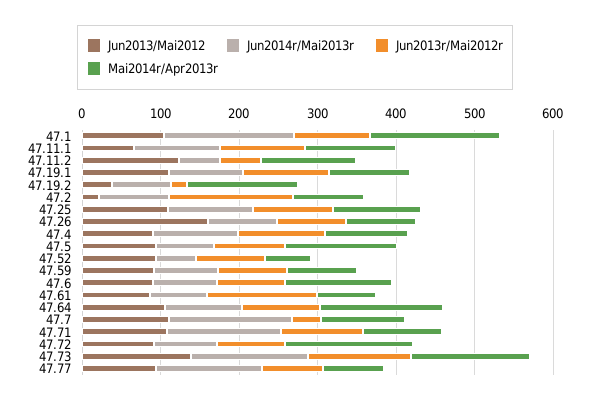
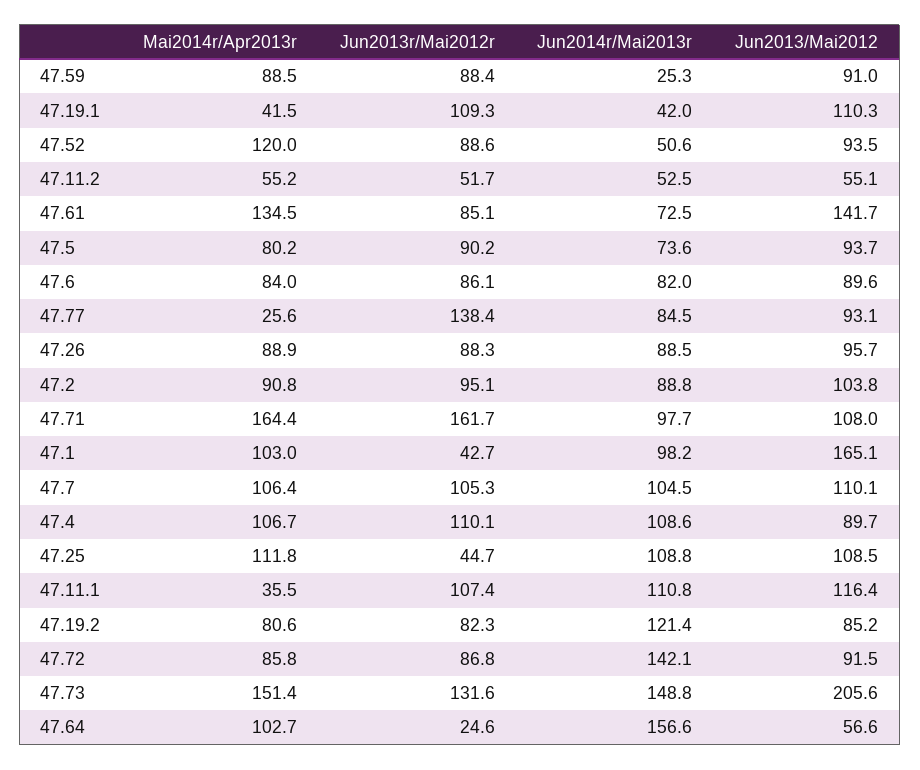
Jun2013/Mai2012, 47.1: 100 -> 165.1
Jun2014r/Mai2013r, 47.1: 160 -> 98.2
Jun2013r/Mai2012r, 47.1: 100 -> 42.7
Mai2014r/Apr2013r, 47.1: 160 -> 103
Jun2013/Mai2012, 47.11.1: 60 -> 116.4
Mai2014r/Apr2013r, 47.11.1: 120 -> 35.5
Jun2013/Mai2012, 47.11.2: 120 -> 55.1
Mai2014r/Apr2013r, 47.11.2: 120 -> 55.2
Jun2014r/Mai2013r, 47.19.1: 100 -> 42
Mai2014r/Apr2013r, 47.19.1: 100 -> 41.5
Jun2013/Mai2012, 47.19.2: 40 -> 85.2
Jun2014r/Mai2013r, 47.19.2: 80 -> 121.4
Jun2013r/Mai2012r, 47.19.2: 20 -> 82.3
Mai2014r/Apr2013r, 47.19.2: 140 -> 80.6
Jun2013/Mai2012, 47.2: 20 -> 103.8
Jun2013r/Mai2012r, 47.2: 160 -> 95.1
Jun2013r/Mai2012r, 47.25: 100 -> 44.7
Jun2013/Mai2012, 47.26: 160 -> 95.7
Mai2014r/Apr2013r, 47.5: 140 -> 80.2
Mai2014r/Apr2013r, 47.52: 60 -> 120
Jun2014r/Mai2013r, 47.59: 80 -> 25.3
Mai2014r/Apr2013r, 47.6: 140 -> 84
Jun2013/Mai2012, 47.61: 80 -> 141.7
Jun2013r/Mai2012r, 47.61: 140 -> 85.1
Mai2014r/Apr2013r, 47.61: 80 -> 134.5
Jun2013/Mai2012, 47.64: 100 -> 56.6
Jun2014r/Mai2013r, 47.64: 100 -> 156.6
Jun2013r/Mai2012r, 47.64: 100 -> 24.6
Mai2014r/Apr2013r, 47.64: 160 -> 102.7
Jun2014r/Mai2013r, 47.7: 160 -> 104.5
Jun2013r/Mai2012r, 47.7: 40 -> 105.3
Jun2014r/Mai2013r, 47.71: 140 -> 97.7
Jun2013r/Mai2012r, 47.71: 100 -> 161.7
Mai2014r/Apr2013r, 47.71: 100 -> 164.4
Jun2014r/Mai2013r, 47.72: 80 -> 142.1
Mai2014r/Apr2013r, 47.72: 160 -> 85.8
Jun2013/Mai2012, 47.73: 140 -> 205.6
Jun2014r/Mai2013r, 47.77: 140 -> 84.5
Jun2013r/Mai2012r, 47.77: 80 -> 138.4
Mai2014r/Apr2013r, 47.77: 80 -> 25.6

